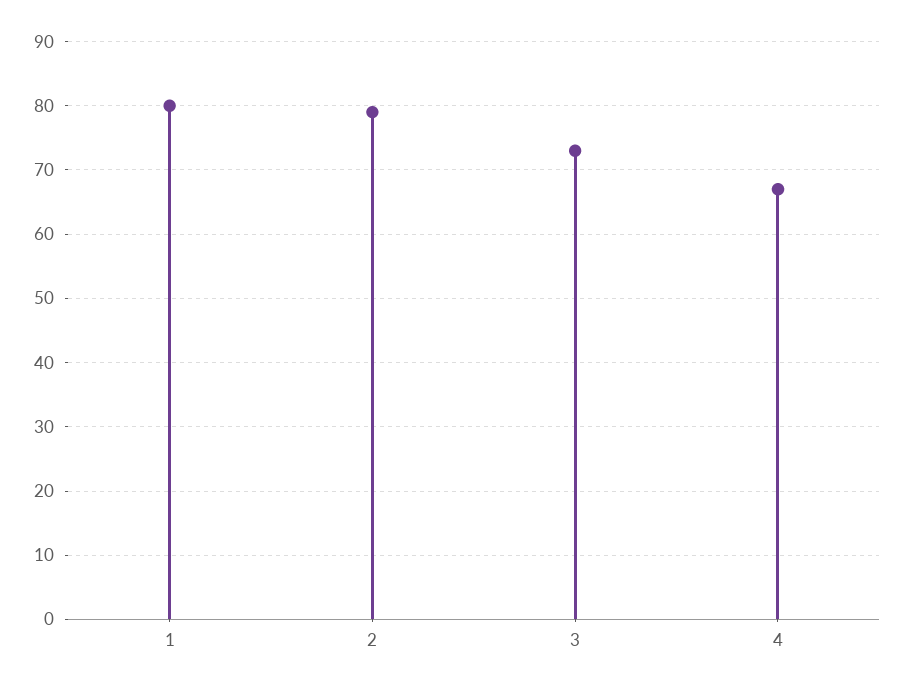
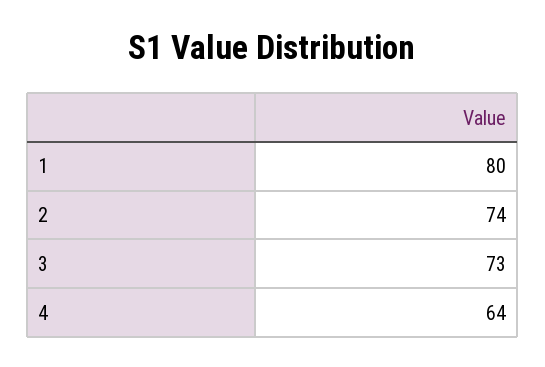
2: 79 -> 74
4: 67 -> 64

